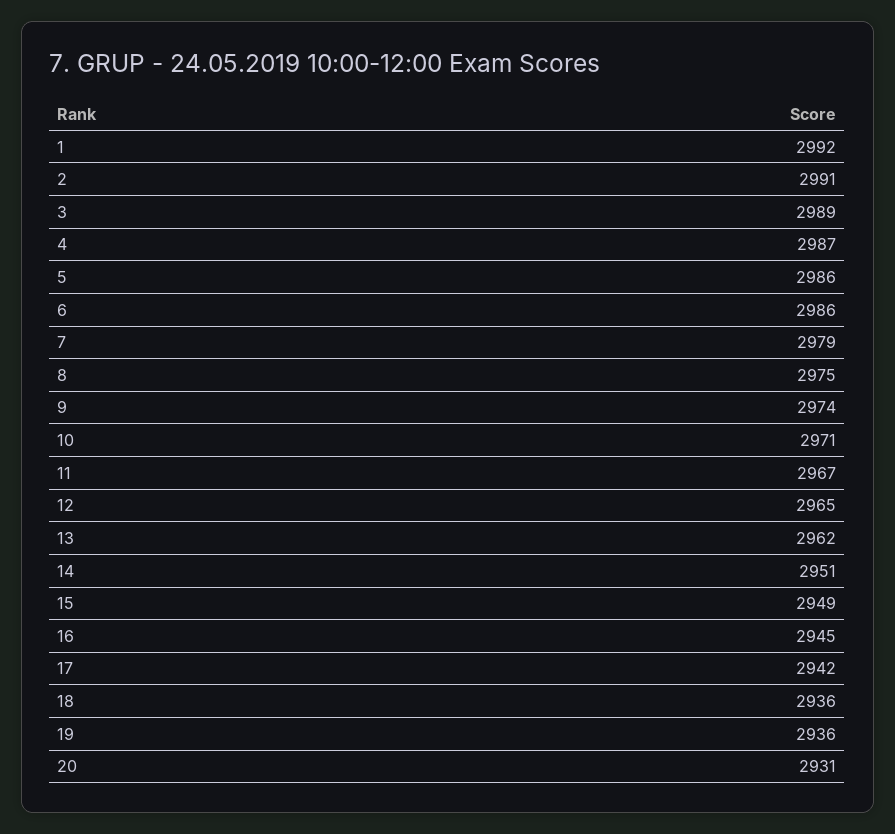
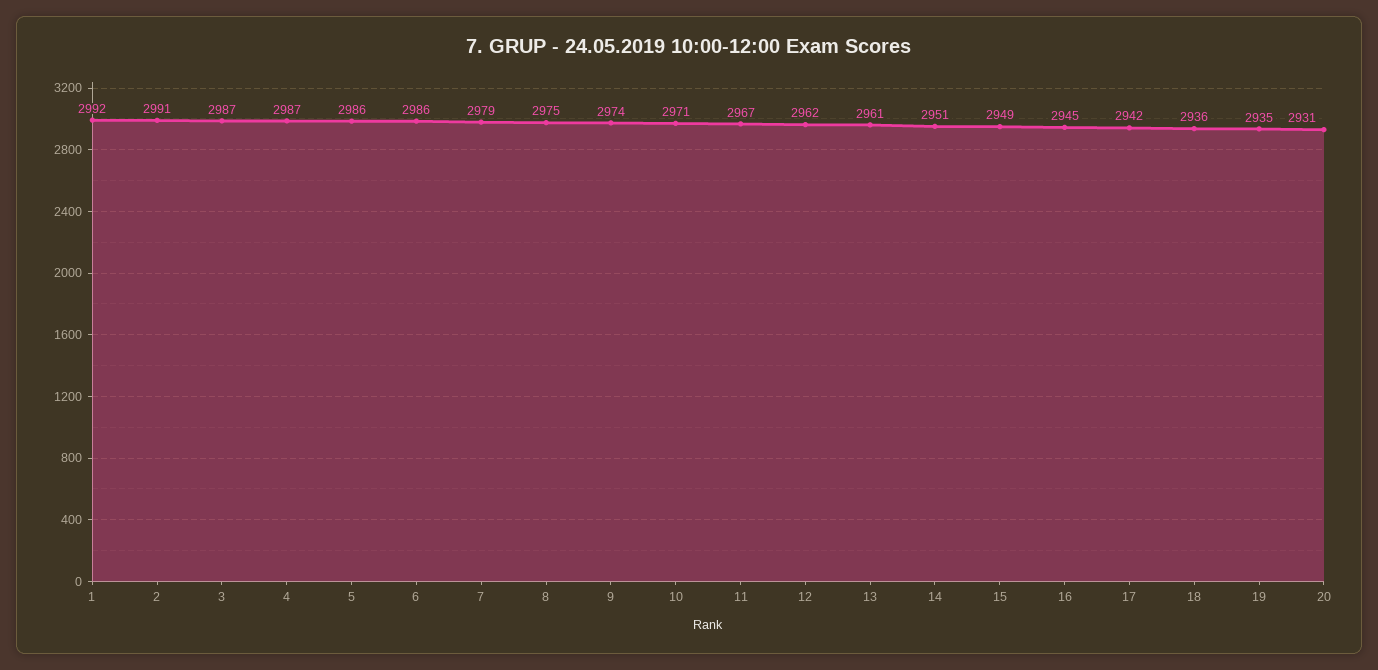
3: 2989 -> 2987
12: 2965 -> 2962
13: 2962 -> 2961
19: 2936 -> 2935

